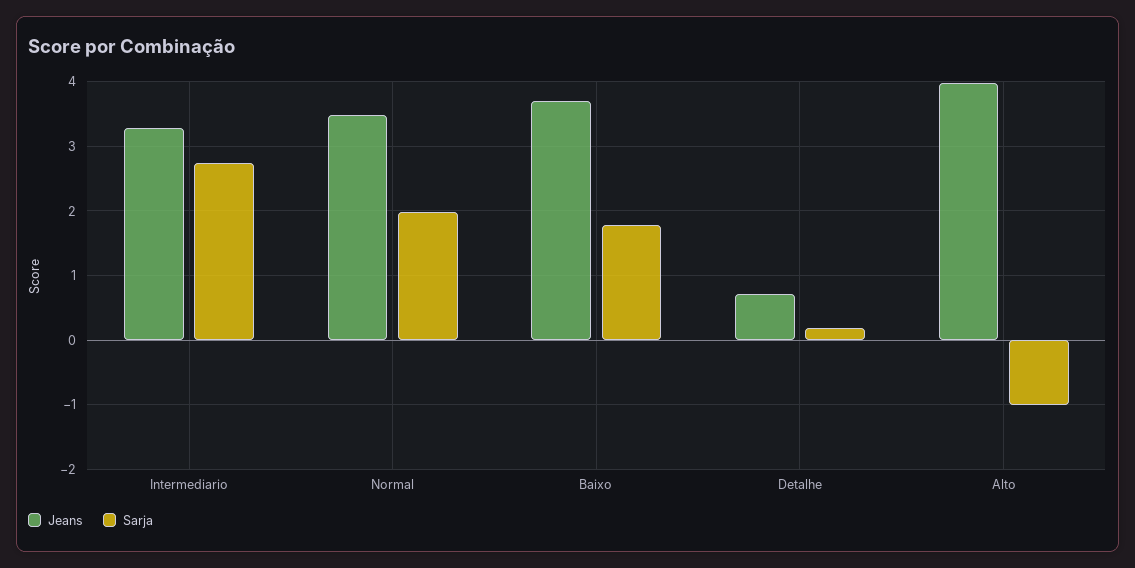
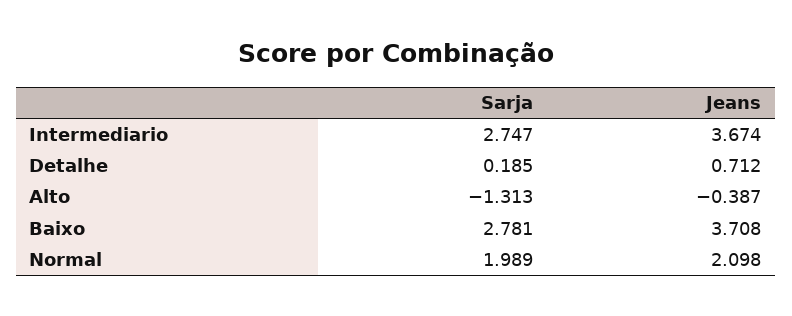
Jeans, Intermediario: 3.3 -> 3.674
Jeans, Normal: 3.5 -> 2.098
Sarja, Baixo: 1.8 -> 2.781
Jeans, Alto: 4 -> -0.387
Sarja, Alto: -1 -> -1.313

